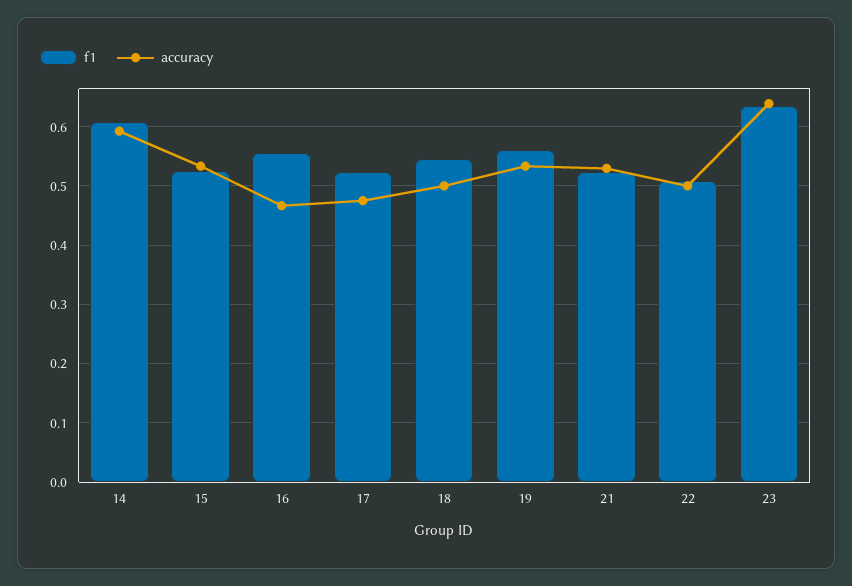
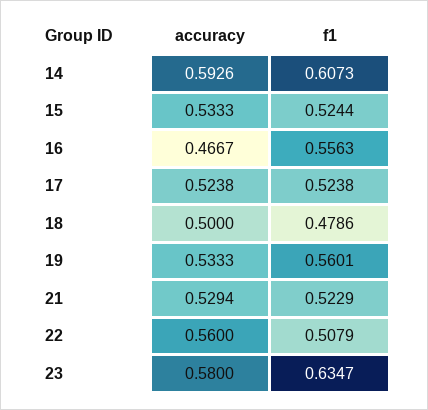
accuracy, 17: 0.48 -> 0.5238
f1, 18: 0.54 -> 0.4786
accuracy, 22: 0.5 -> 0.56
accuracy, 23: 0.64 -> 0.58

